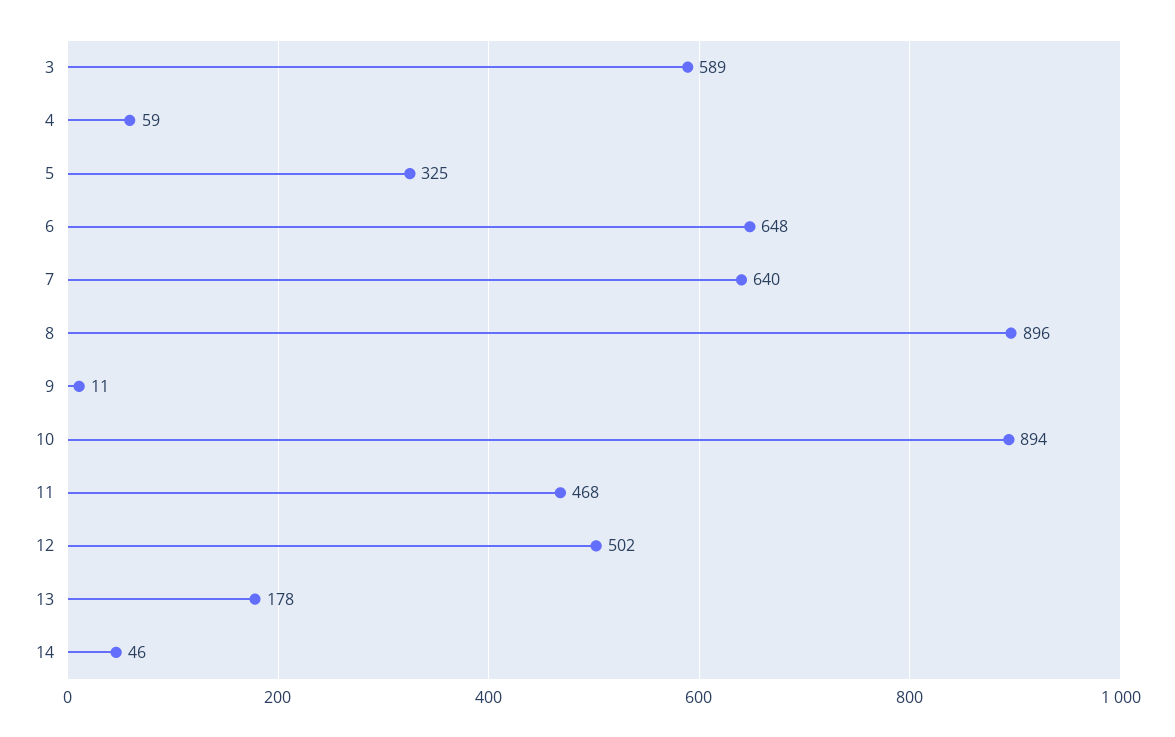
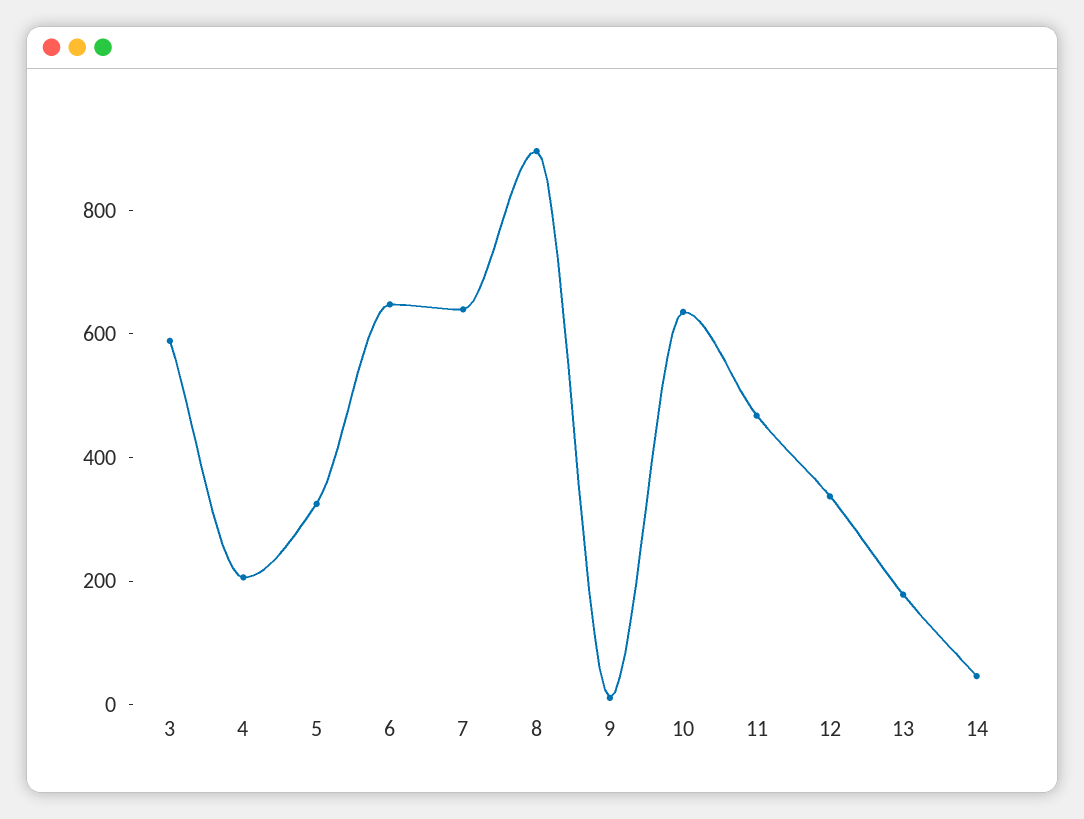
4: 59 -> 200
10: 894 -> 650
12: 502 -> 350

